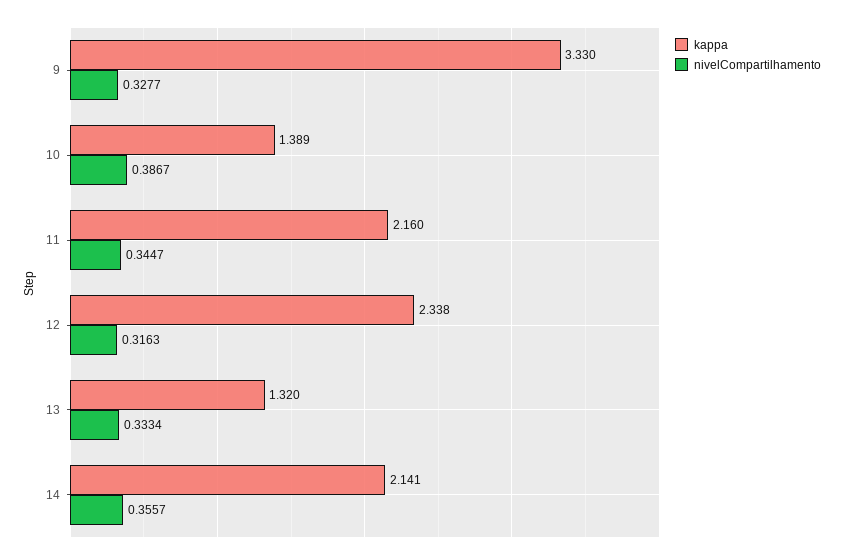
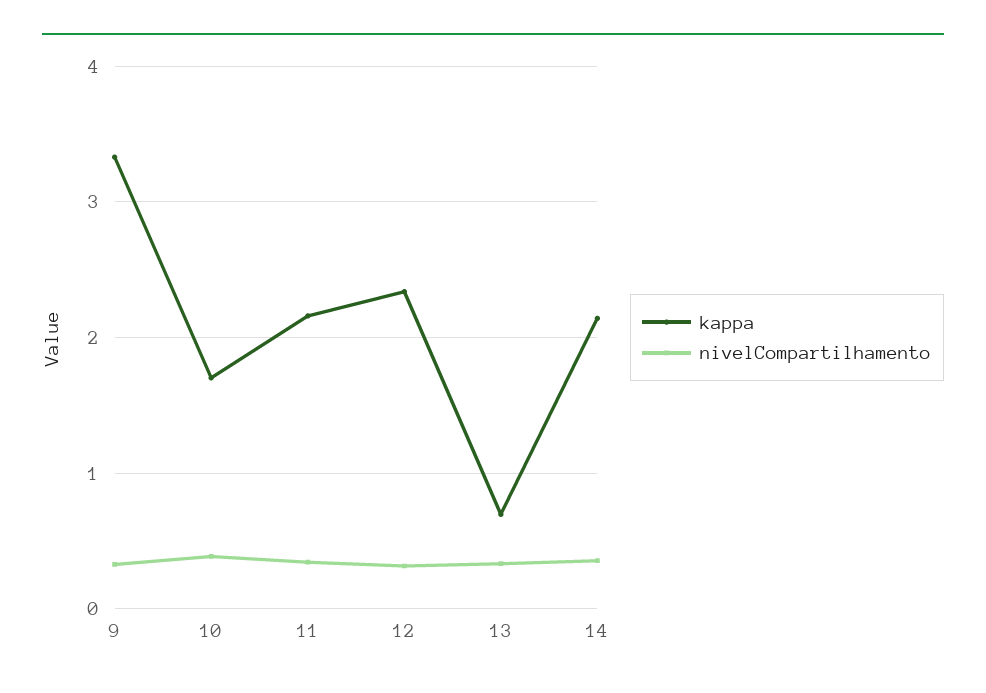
kappa, 10: 1.389 -> 1.7
kappa, 13: 1.32 -> 0.7

